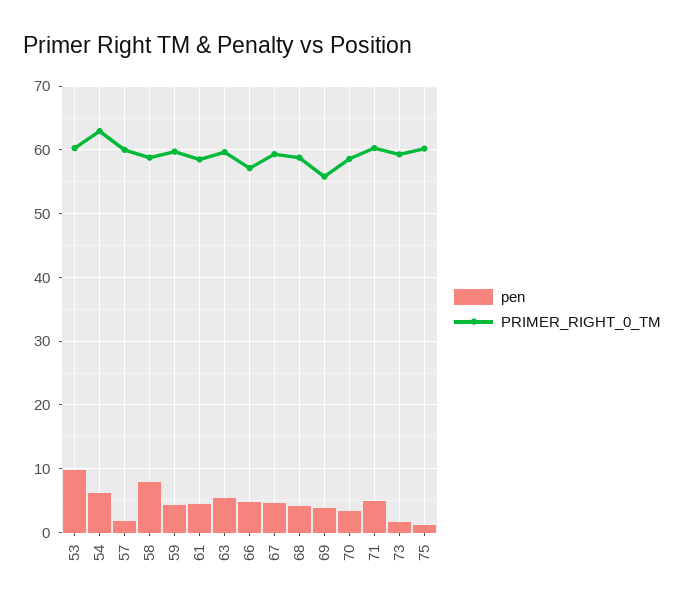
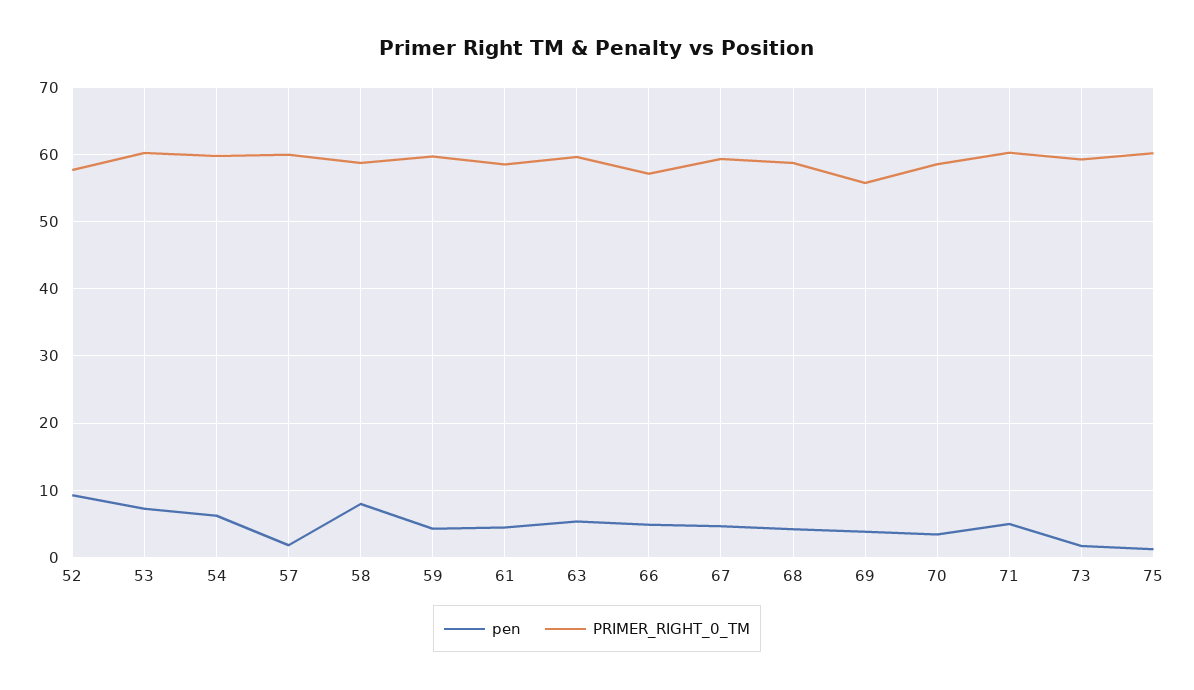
pen, 53: 10 -> 7
PRIMER_RIGHT_0_TM, 54: 63 -> 60
pen, 52: none -> 9
PRIMER_RIGHT_0_TM, 52: none -> 58

